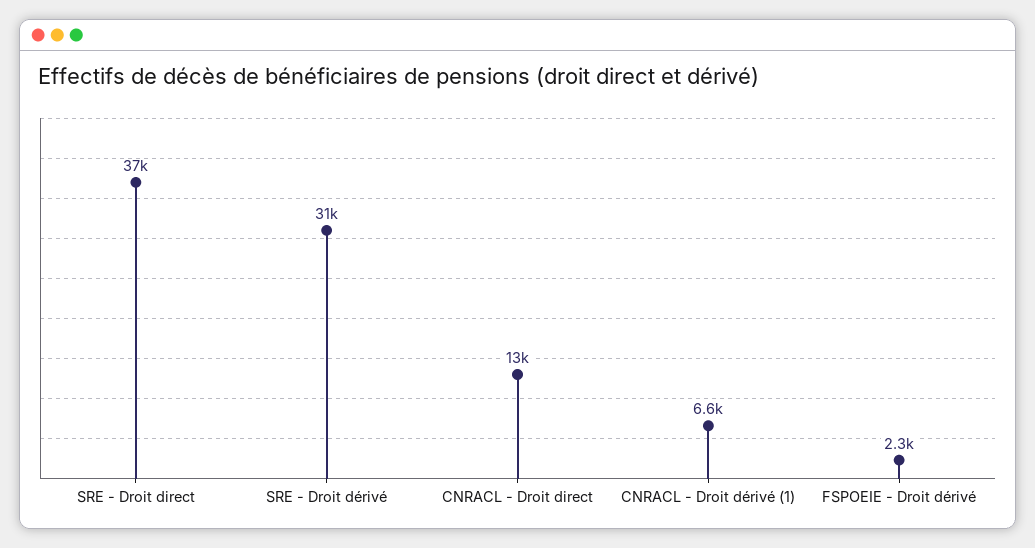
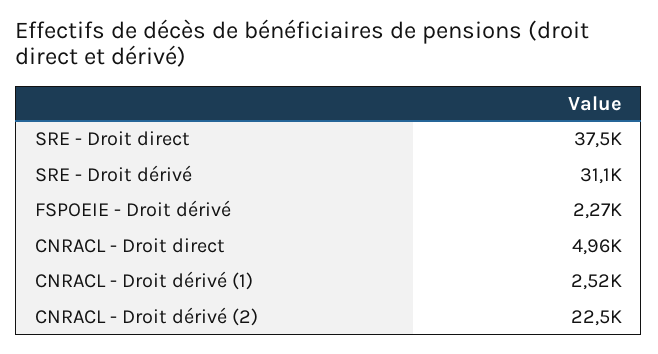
CNRACL - Droit direct: 13000 -> 4960
CNRACL - Droit dérivé (1): 6600 -> 2520
CNRACL - Droit dérivé (2): none -> 22500

